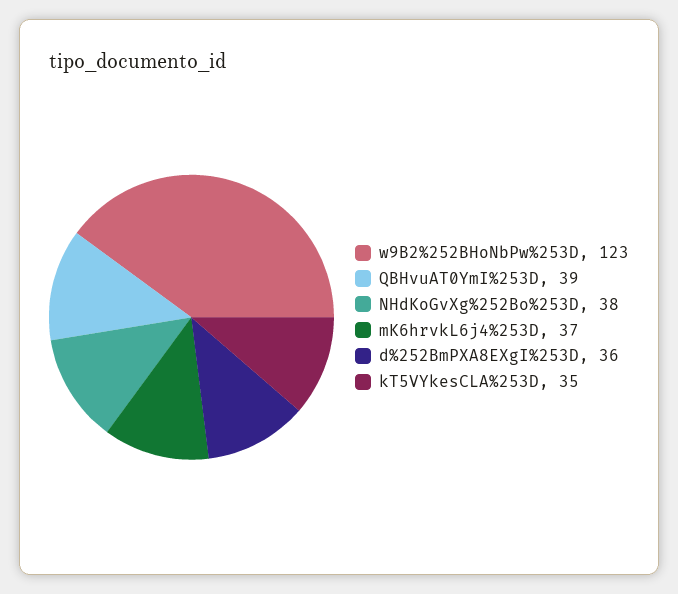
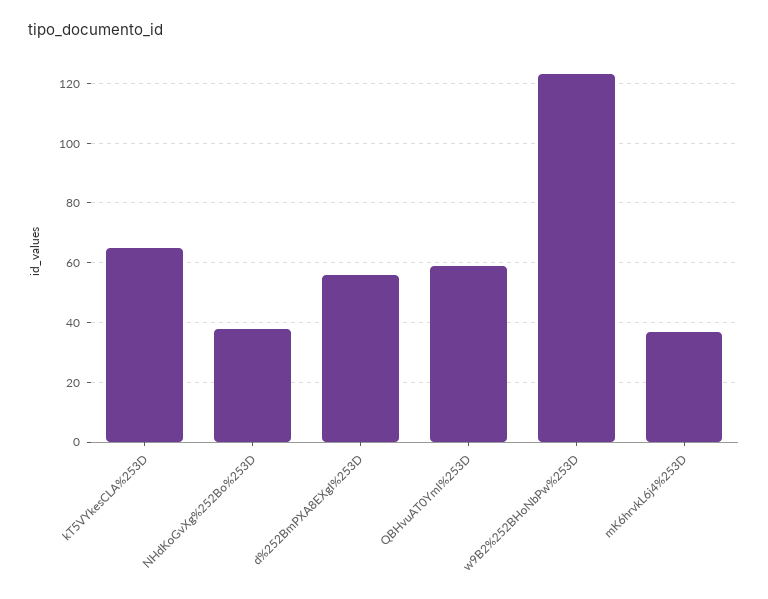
QBHvuAT0YmI%253D: 39 -> 60
d%252BmPXA8EXgI%253D: 36 -> 55
kT5VYkesCLA%253D: 35 -> 65

